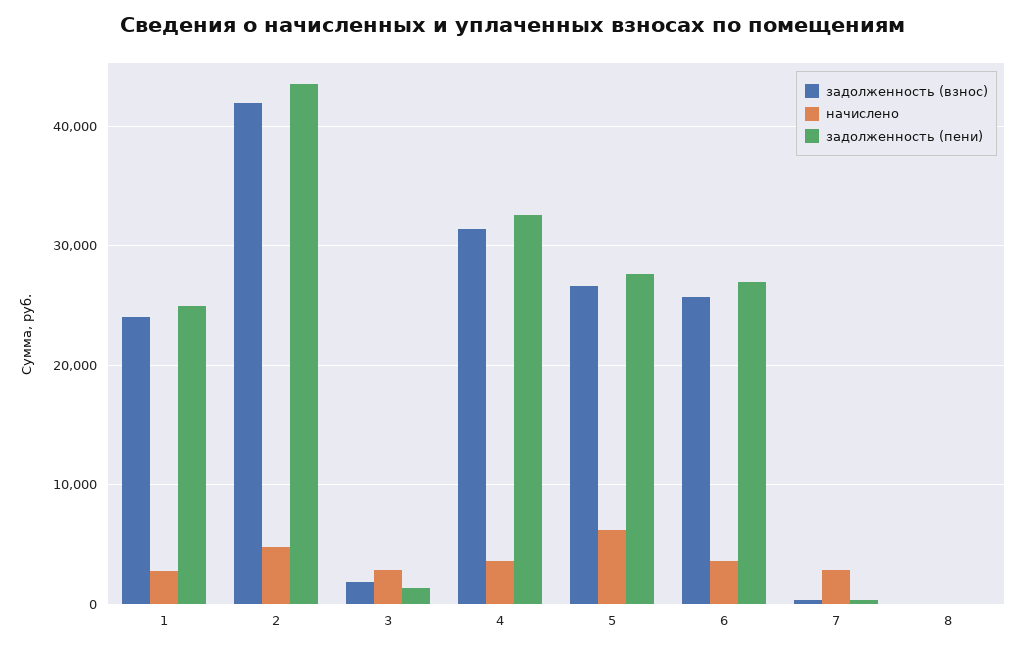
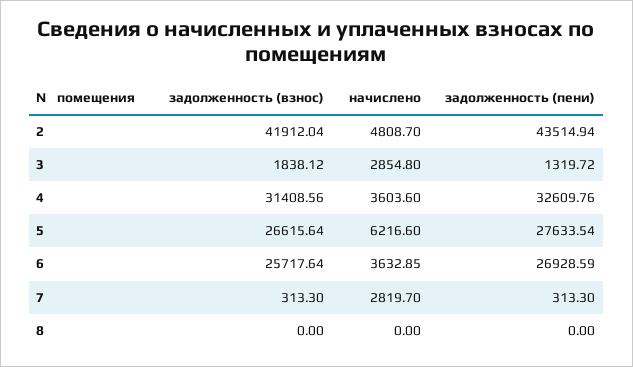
задолженность (взнос), 1: 24000 -> none
начислено, 1: 3000 -> none
задолженность (пени), 1: 25000 -> none

